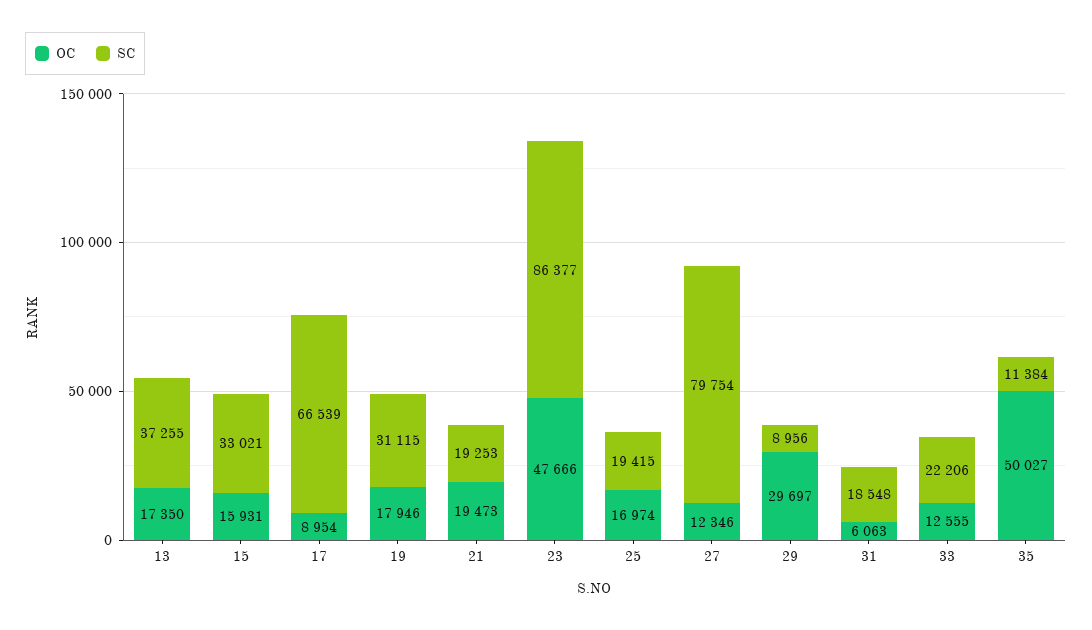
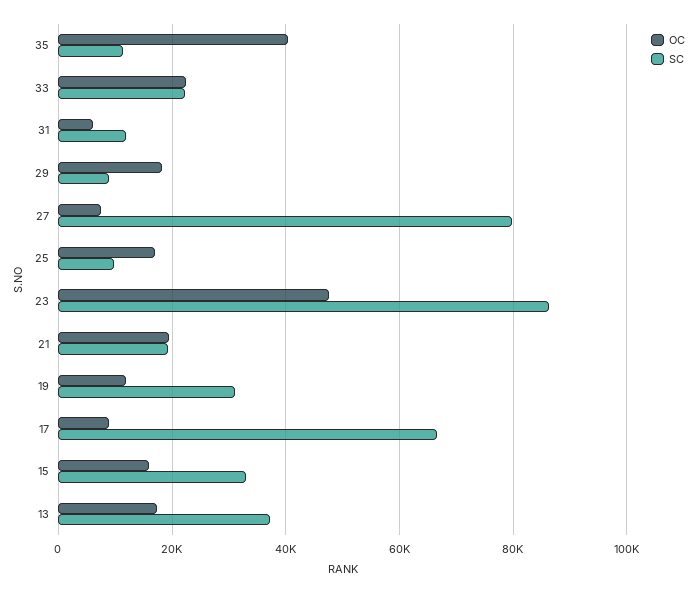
OC, 19: 17946 -> 12000
SC, 25: 19415 -> 10000
OC, 27: 12346 -> 8000
OC, 29: 29697 -> 18000
SC, 31: 18548 -> 12000
OC, 33: 12555 -> 22000
OC, 35: 50027 -> 40000

